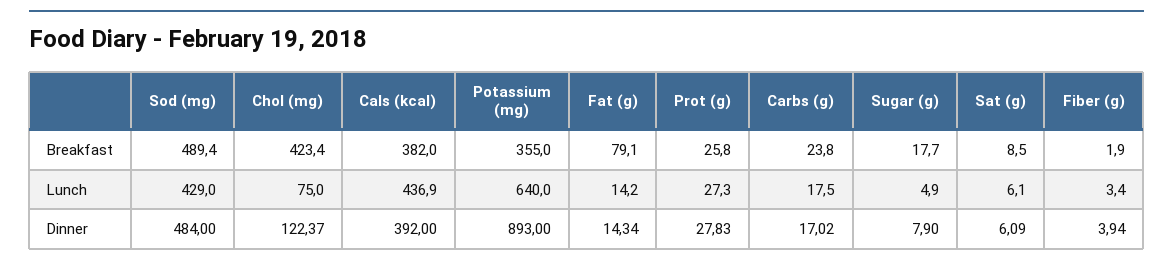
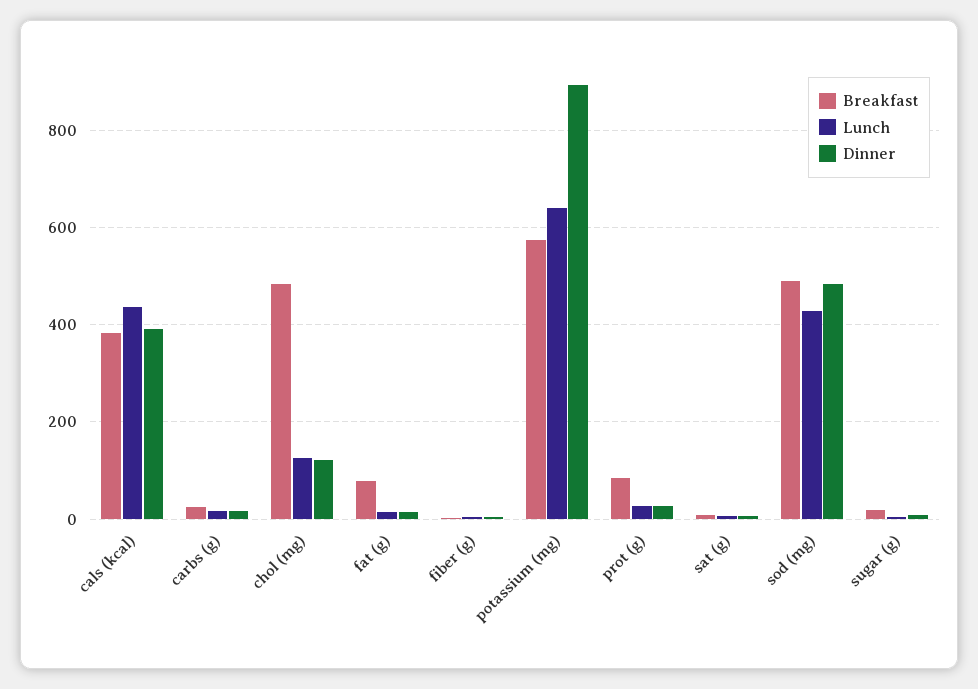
Breakfast, Chol (mg): 423.4 -> 480
Breakfast, Potassium (mg): 355 -> 580
Breakfast, Prot (g): 25.8 -> 80
Lunch, Chol (mg): 75 -> 120

